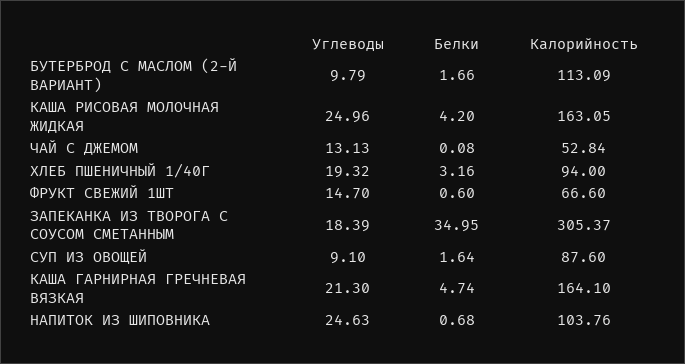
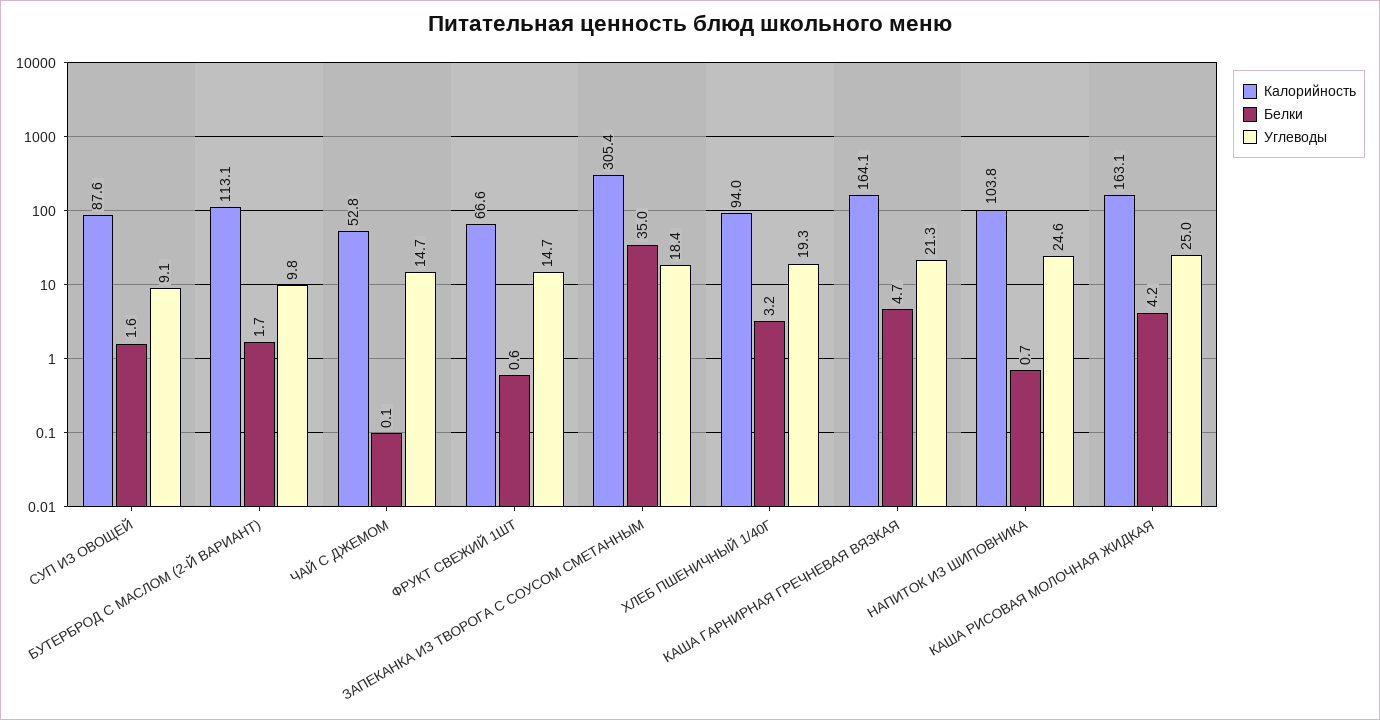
Углеводы, ЧАЙ С ДЖЕМОМ: 13.13 -> 14.7

